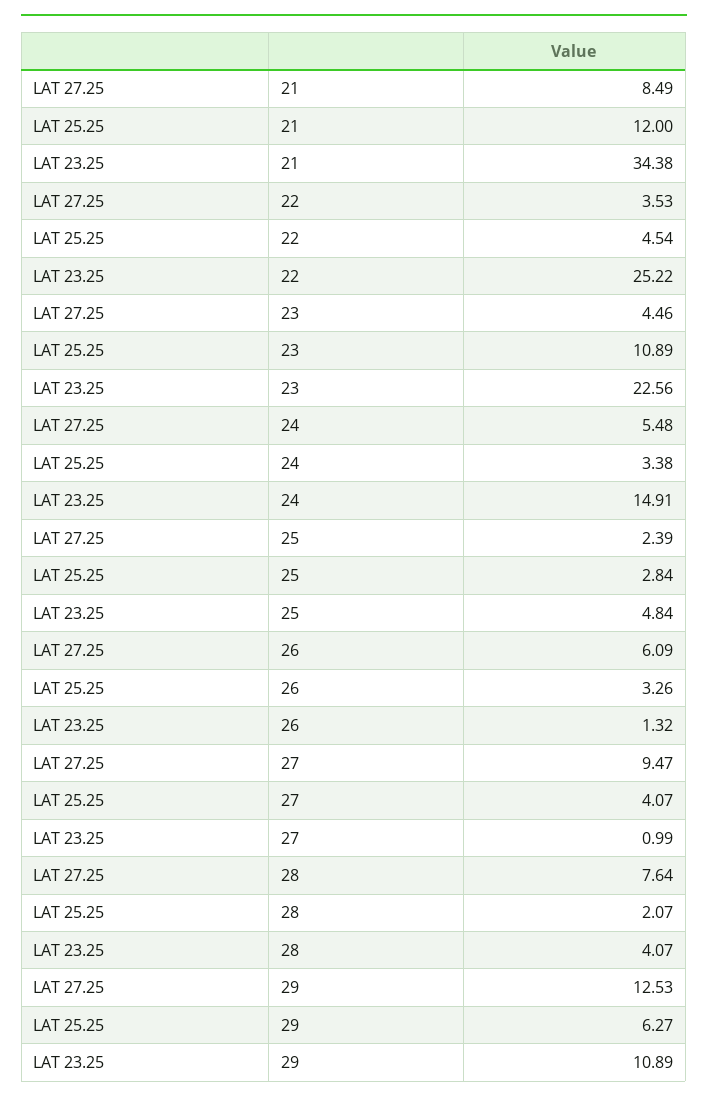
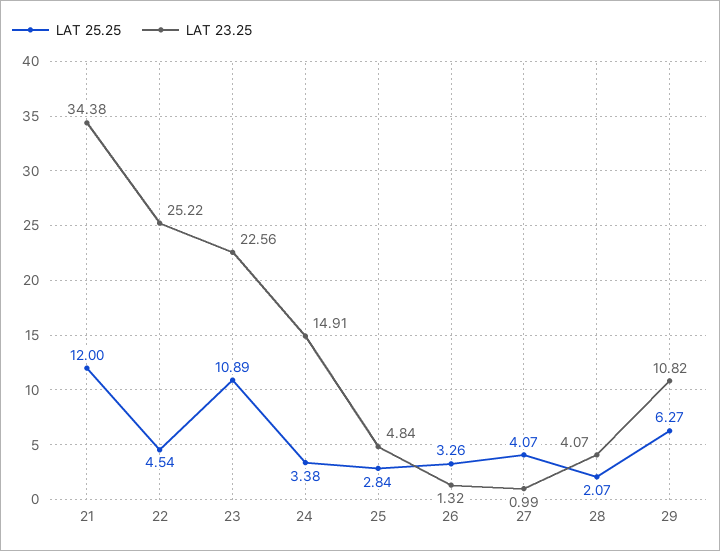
LAT 27.25, 21: 8.49 -> none
LAT 27.25, 22: 3.53 -> none
LAT 27.25, 23: 4.46 -> none
LAT 27.25, 24: 5.48 -> none
LAT 27.25, 25: 2.39 -> none
LAT 27.25, 26: 6.09 -> none
LAT 27.25, 27: 9.47 -> none
LAT 27.25, 28: 7.64 -> none
LAT 27.25, 29: 12.53 -> none
LAT 23.25, 29: 10.89 -> 10.82

